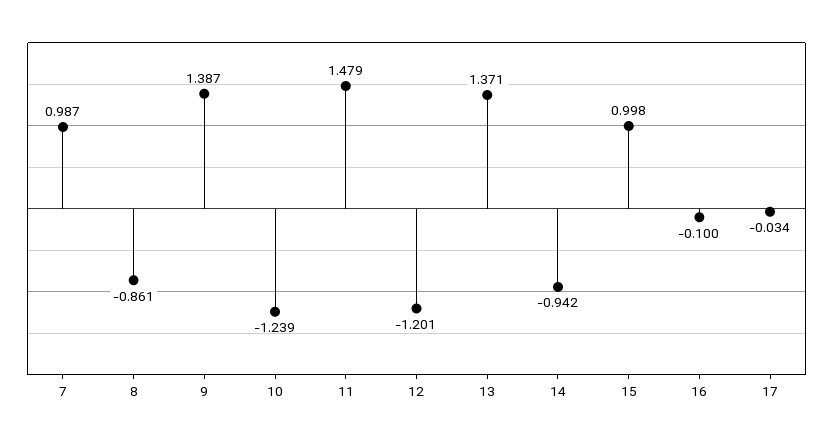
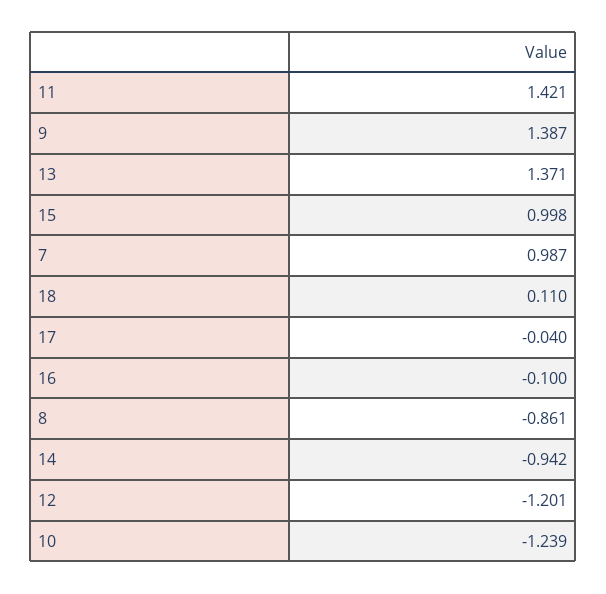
11: 1.479 -> 1.421
17: -0.034 -> -0.04
18: none -> 0.11

